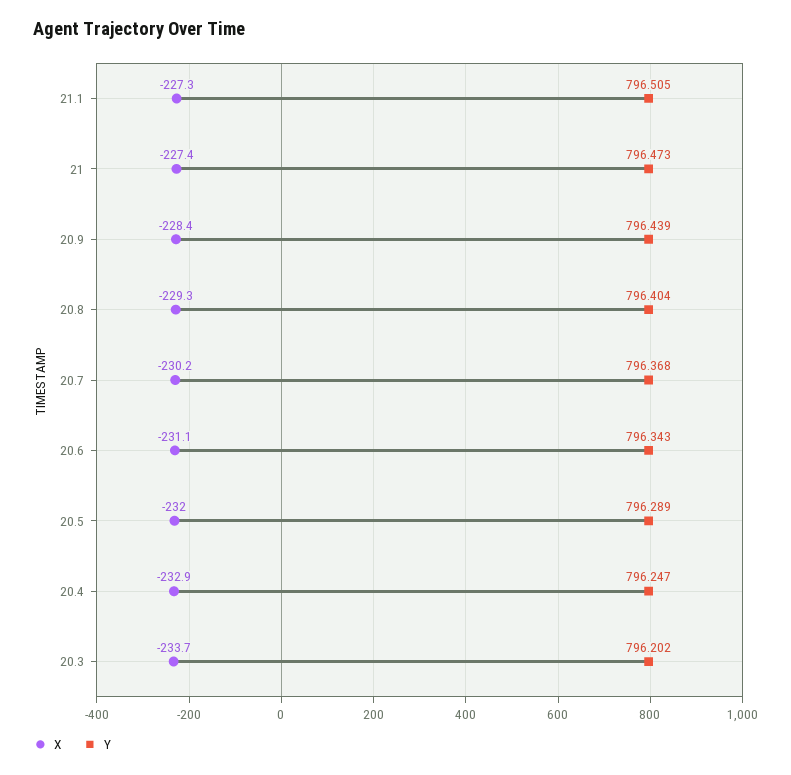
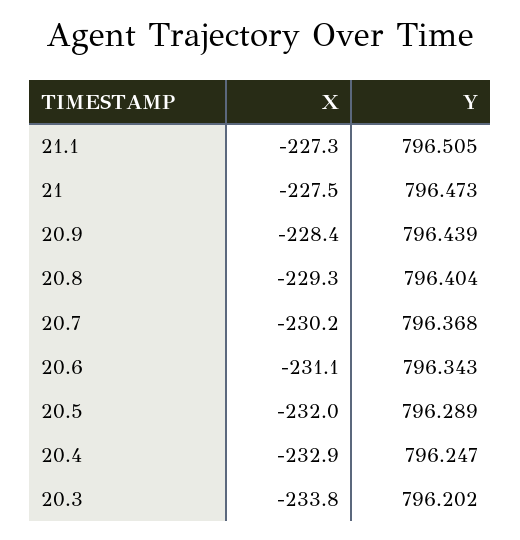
X, 21: -227.4 -> -227.5
X, 20.3: -233.7 -> -233.8

